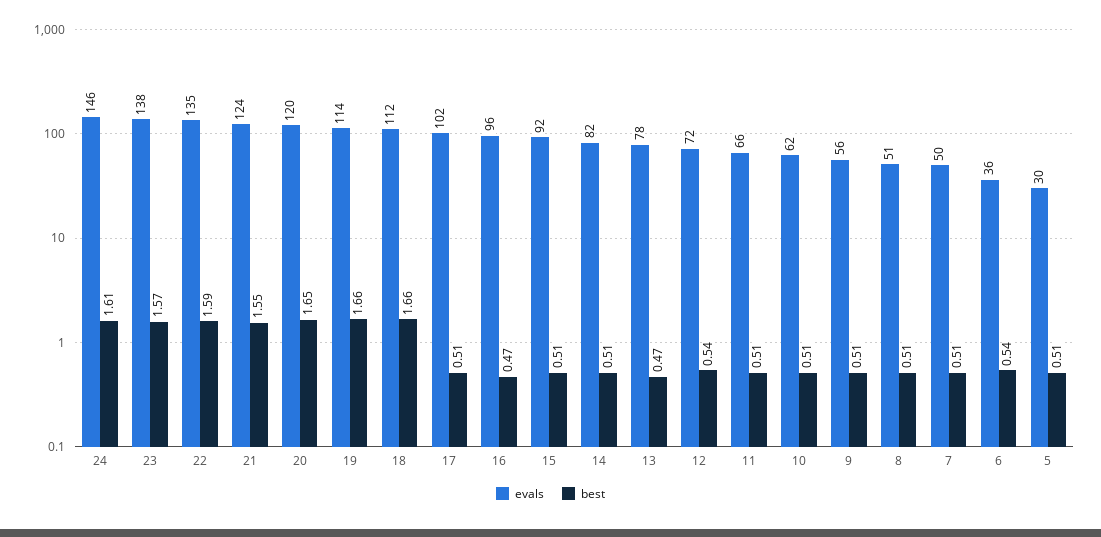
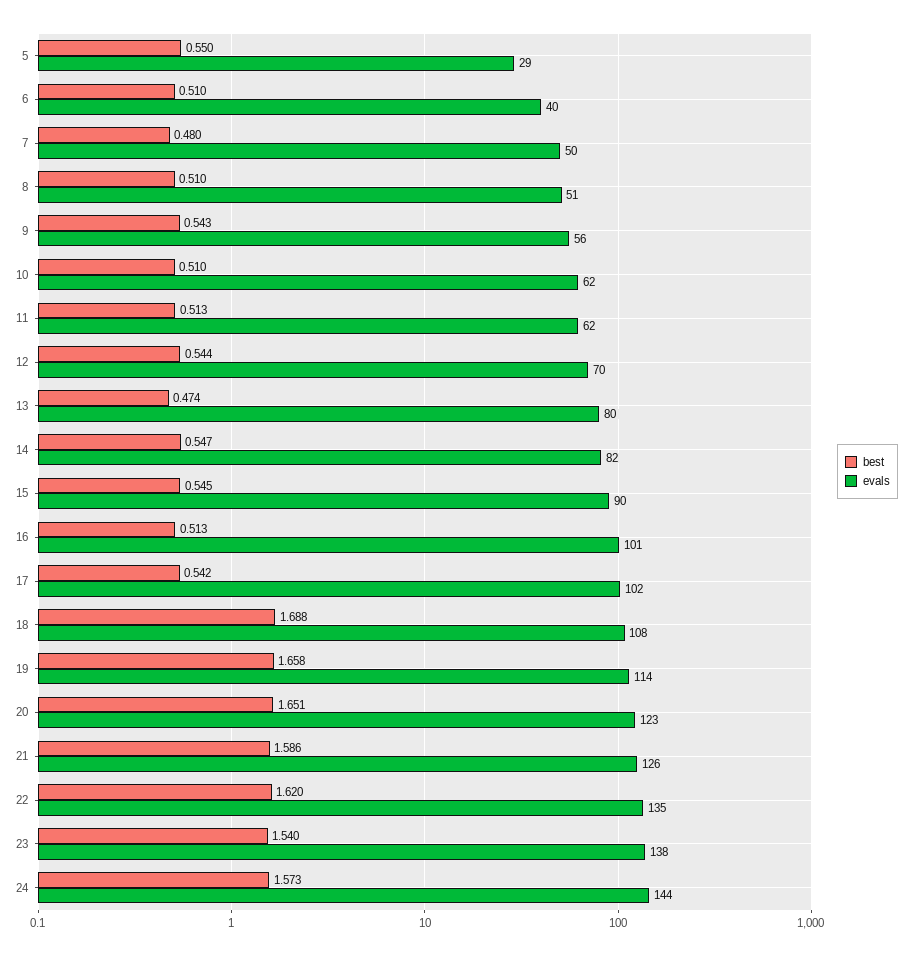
evals, 24: 146 -> 144
best, 24: 1.61 -> 1.573
best, 23: 1.57 -> 1.54
best, 22: 1.59 -> 1.62
evals, 21: 124 -> 126
best, 21: 1.55 -> 1.586
evals, 20: 120 -> 123
evals, 18: 112 -> 108
best, 18: 1.66 -> 1.688
best, 17: 0.51 -> 0.542
evals, 16: 96 -> 101
best, 16: 0.47 -> 0.513
evals, 15: 92 -> 90
best, 15: 0.51 -> 0.545
best, 14: 0.51 -> 0.547
evals, 13: 78 -> 80
evals, 12: 72 -> 70
evals, 11: 66 -> 62
best, 9: 0.51 -> 0.543
best, 7: 0.51 -> 0.48
evals, 6: 36 -> 40
best, 6: 0.54 -> 0.51
evals, 5: 30 -> 29
best, 5: 0.51 -> 0.55

